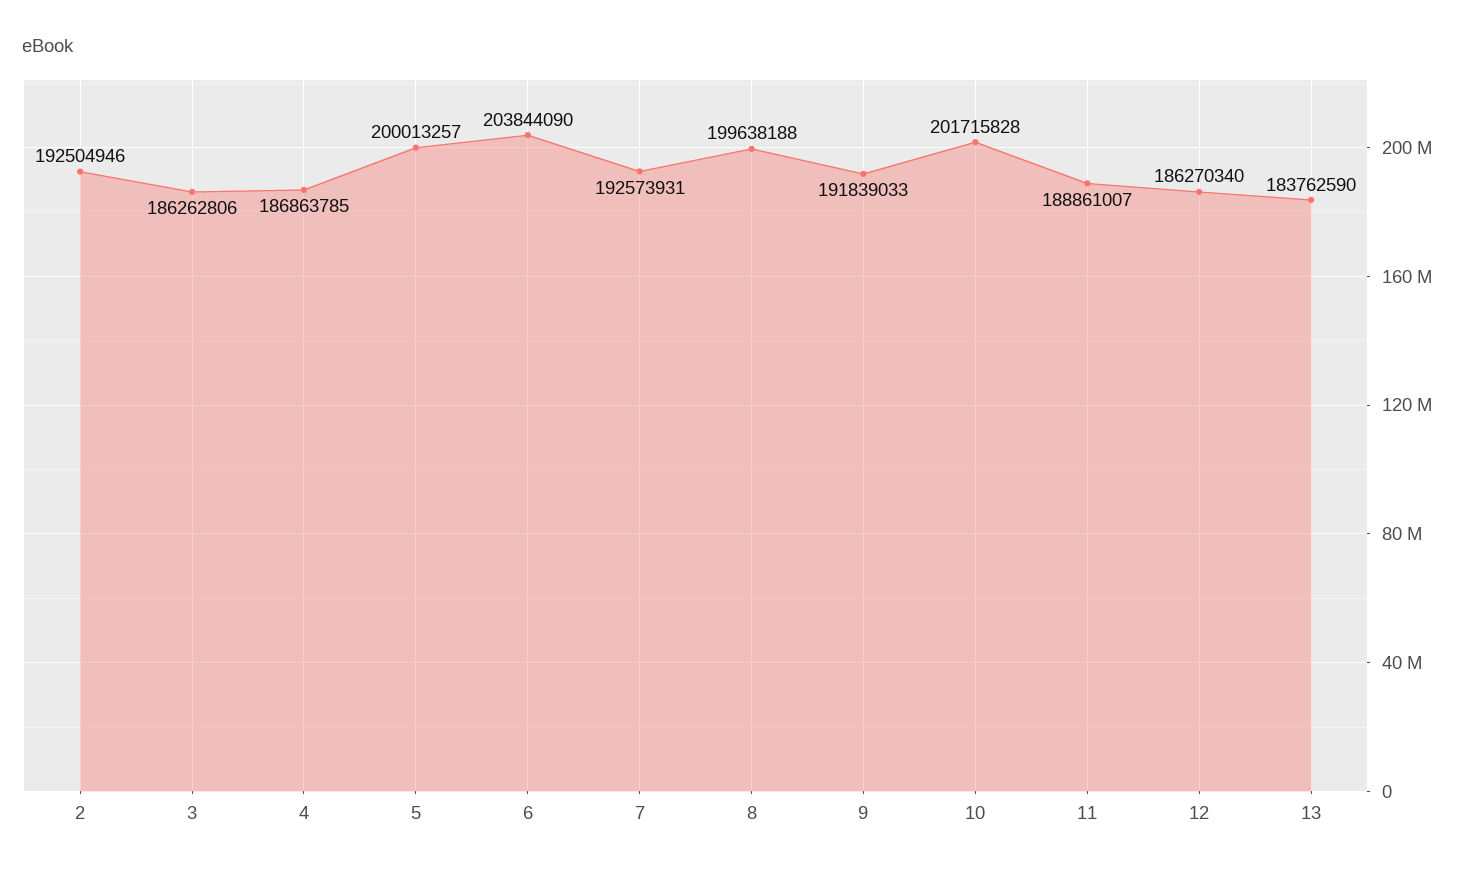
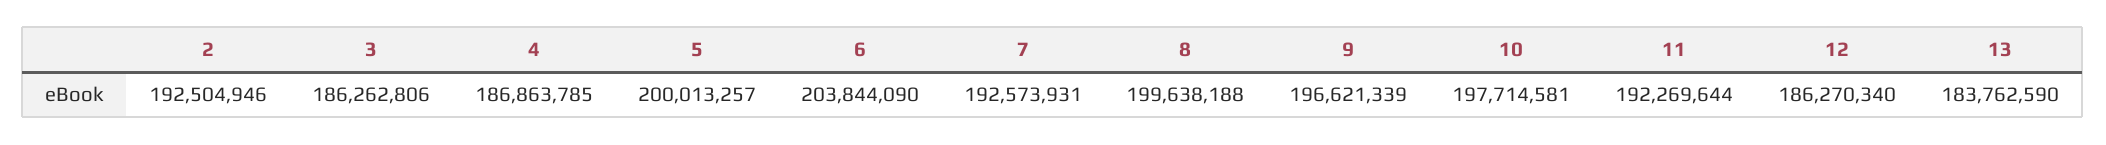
9: 191839033 -> 196621339
10: 201715828 -> 197714581
11: 188861007 -> 192269644

